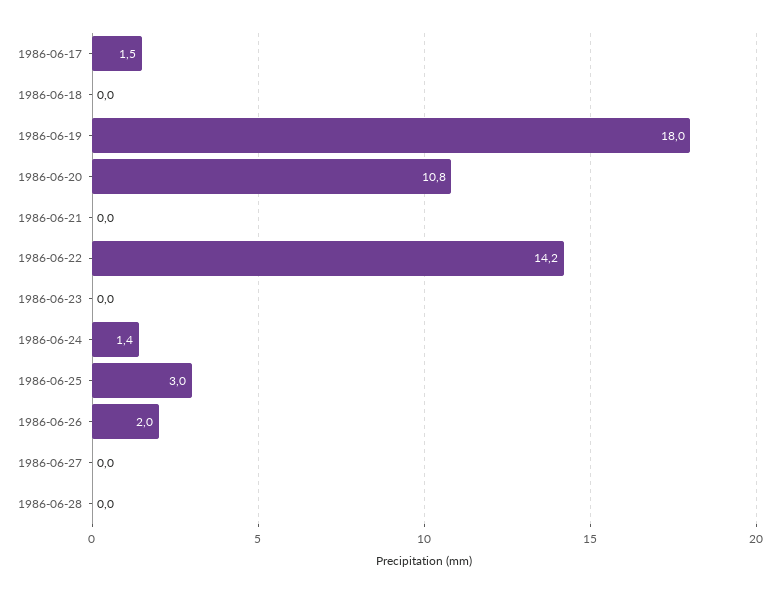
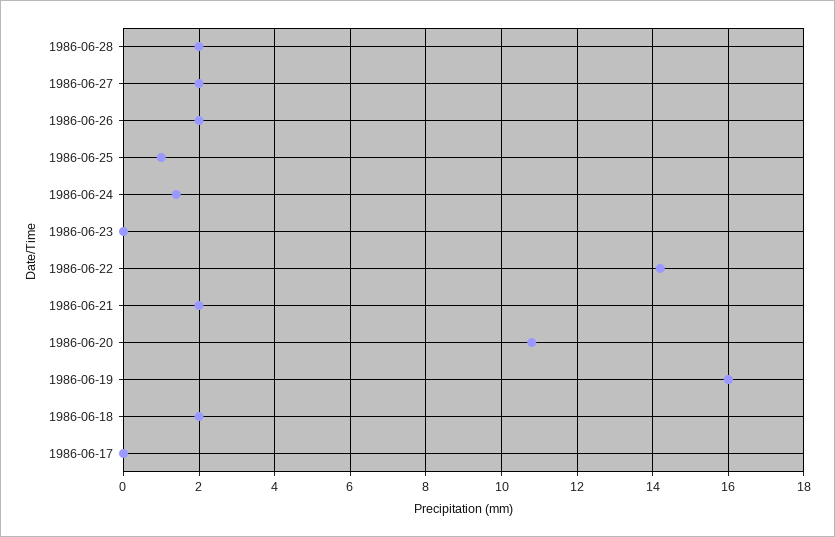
1986-06-17: 1.5 -> 0
1986-06-18: 0 -> 2
1986-06-19: 18 -> 16
1986-06-21: 0 -> 2
1986-06-25: 3 -> 1
1986-06-27: 0 -> 2
1986-06-28: 0 -> 2

